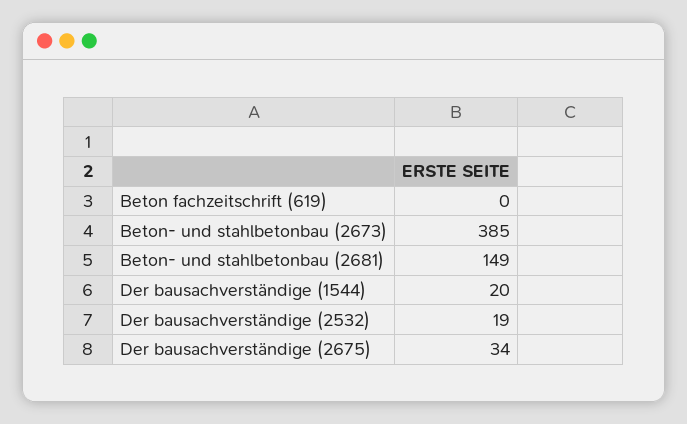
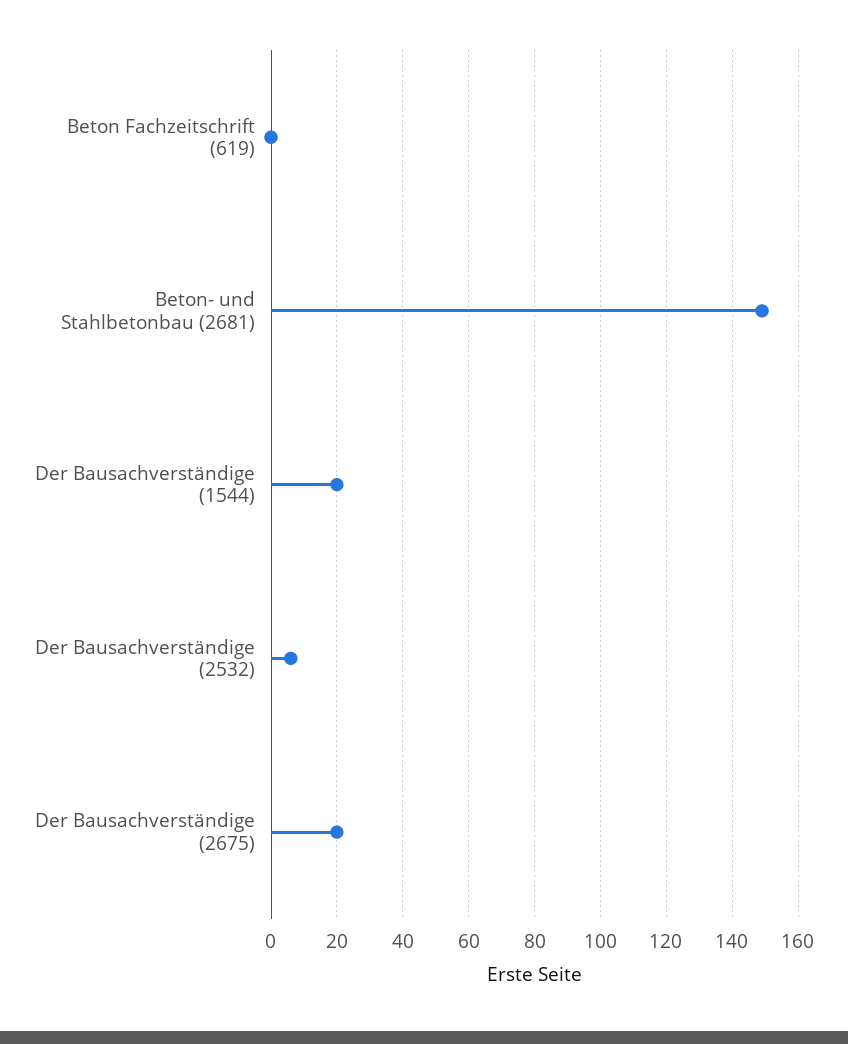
Beton- und stahlbetonbau (2673): 385 -> none
Der bausachverständige (2532): 19 -> 5
Der bausachverständige (2675): 34 -> 20

